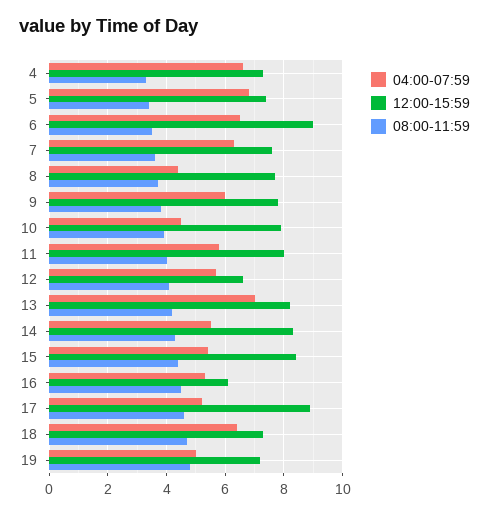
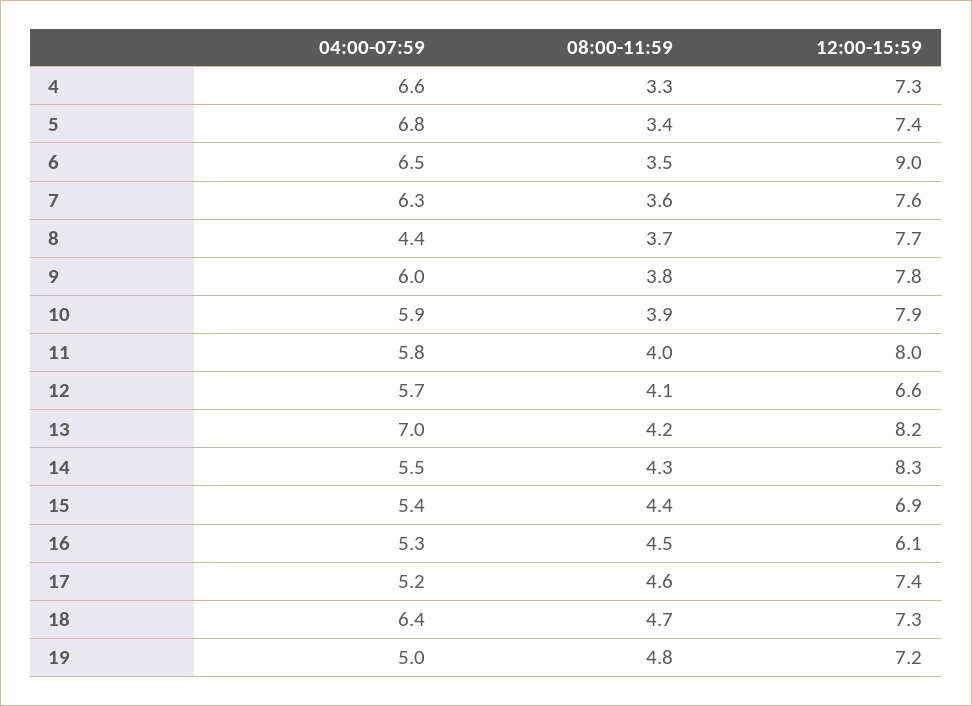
04:00-07:59, 10: 4.5 -> 5.9
12:00-15:59, 15: 8.5 -> 6.9
12:00-15:59, 17: 9 -> 7.4

